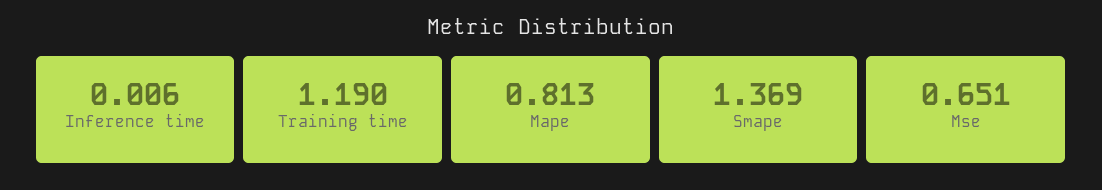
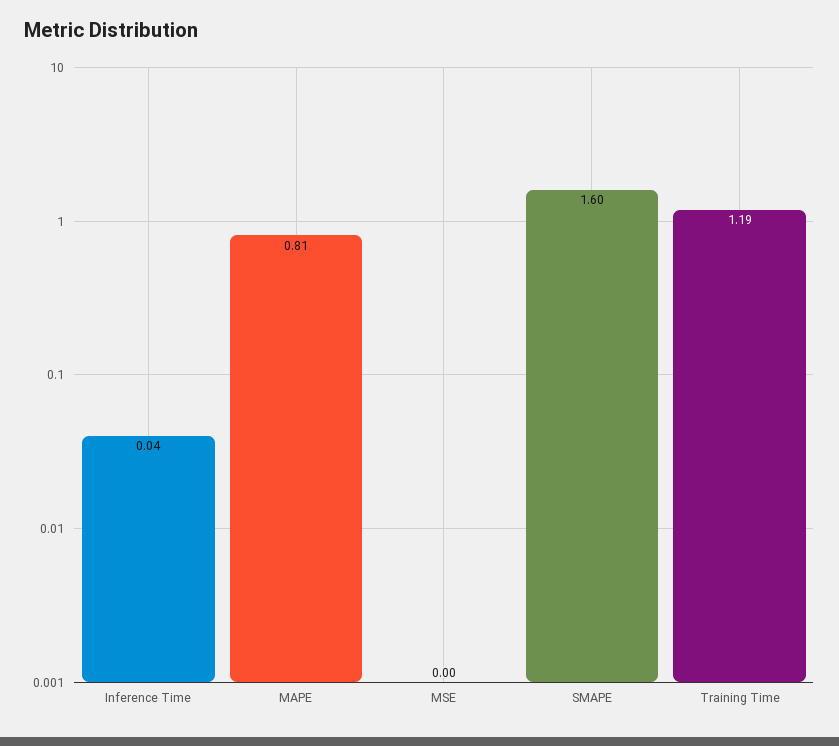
Inference time: 0.006 -> 0.04
Smape: 1.369 -> 1.6
Mse: 0.651 -> 0

